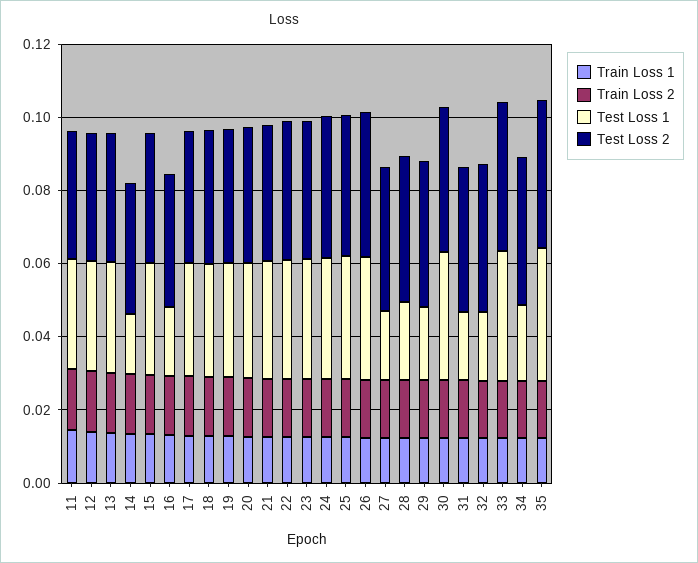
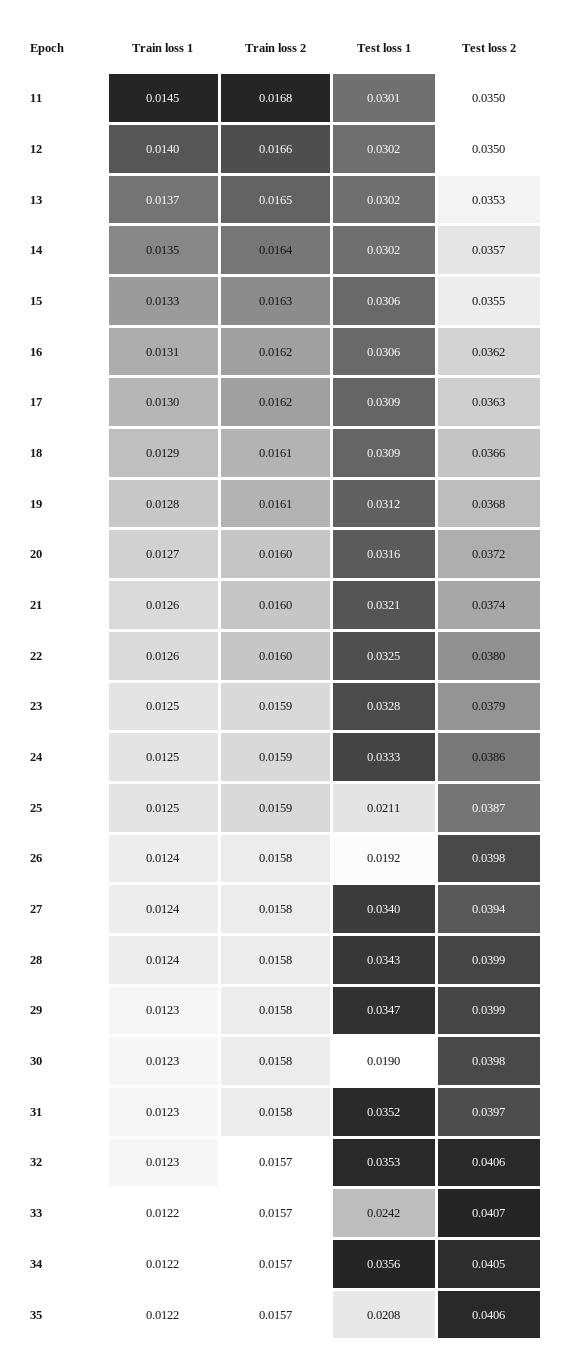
Test Loss 1, 14: 0.015 -> 0.0302
Test Loss 1, 16: 0.02 -> 0.0306
Test Loss 1, 25: 0.035 -> 0.0211
Test Loss 1, 26: 0.035 -> 0.0192
Test Loss 1, 27: 0.02 -> 0.034
Test Loss 1, 28: 0.02 -> 0.0343
Test Loss 1, 29: 0.02 -> 0.0347
Test Loss 1, 30: 0.035 -> 0.019
Test Loss 1, 31: 0.02 -> 0.0352
Test Loss 1, 32: 0.02 -> 0.0353
Test Loss 1, 33: 0.035 -> 0.0242
Test Loss 1, 34: 0.02 -> 0.0356
Test Loss 1, 35: 0.035 -> 0.0208

